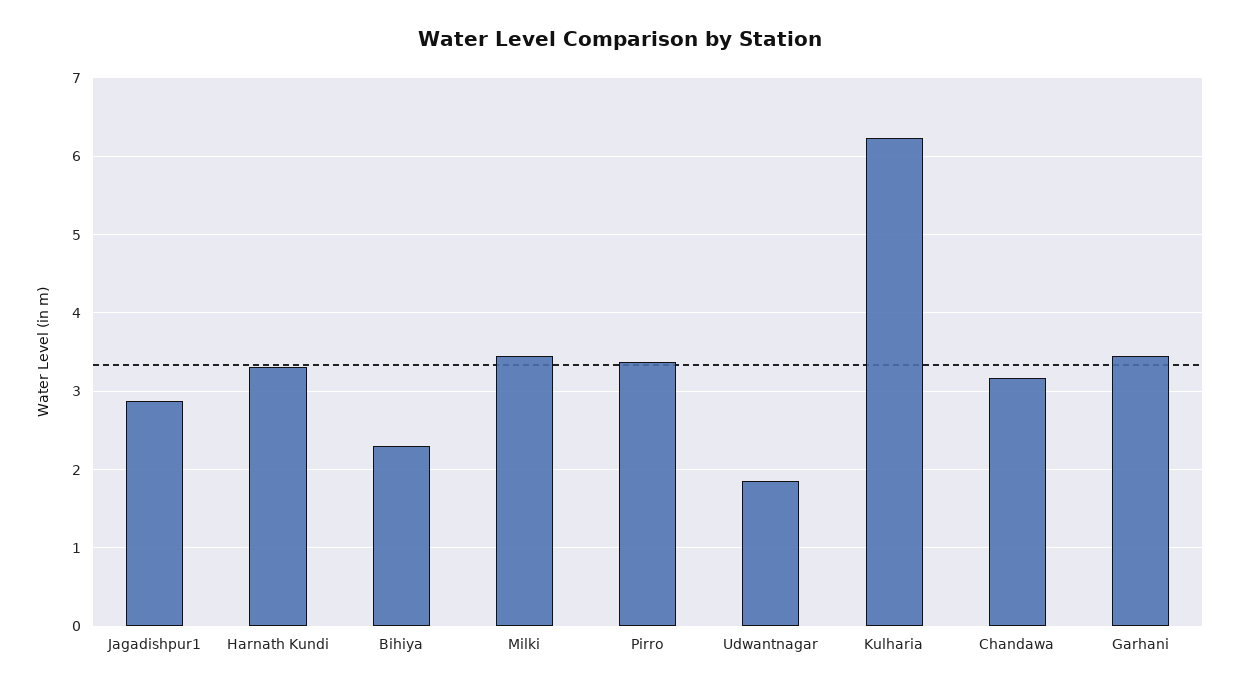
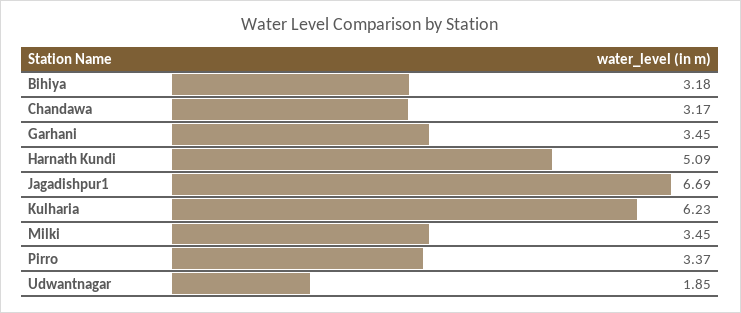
Jagadishpur1: 2.9 -> 6.69
Harnath Kundi: 3.3 -> 5.09
Bihiya: 2.3 -> 3.18

